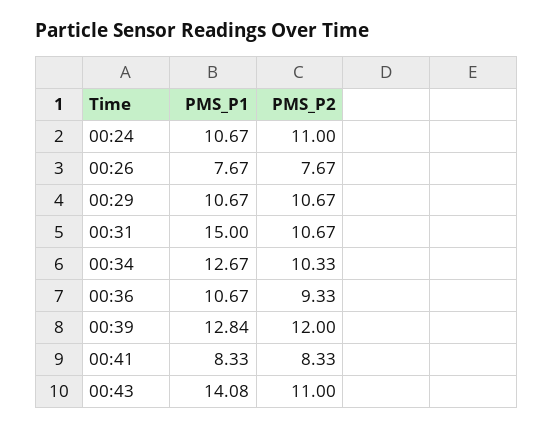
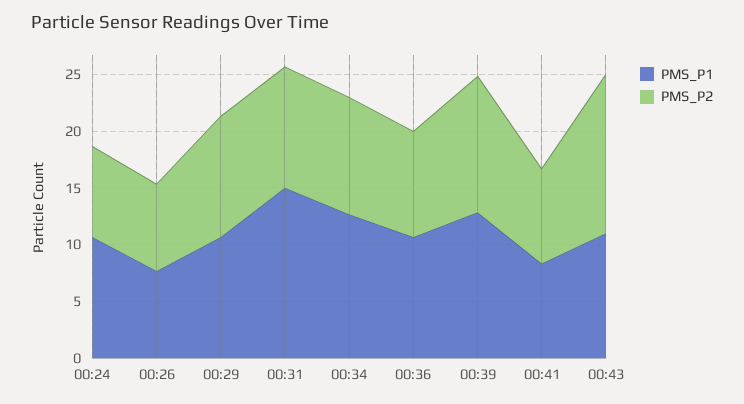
PMS_P2, 00:24: 11 -> 8
PMS_P1, 00:43: 14.08 -> 11
PMS_P2, 00:43: 11 -> 14

